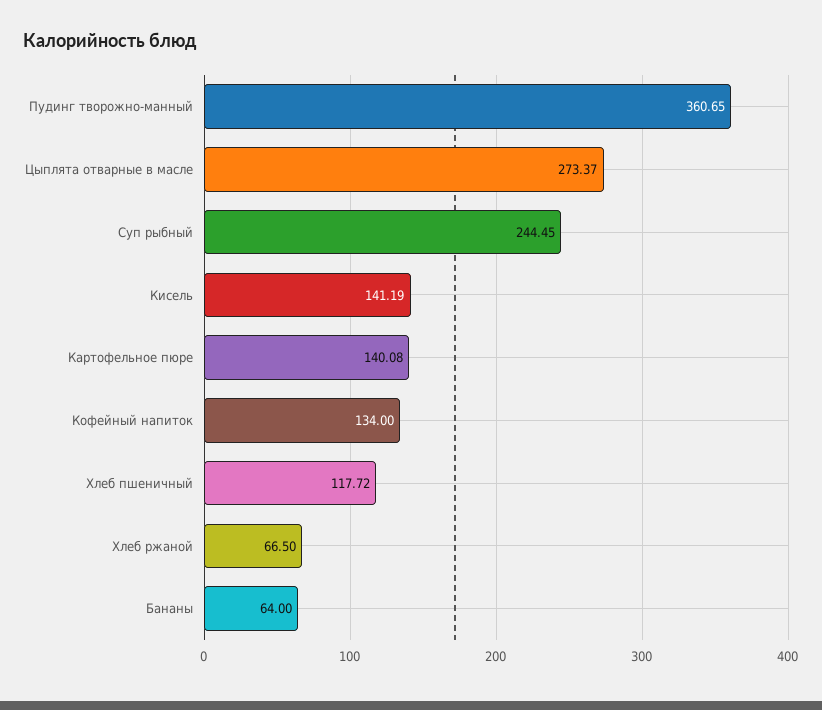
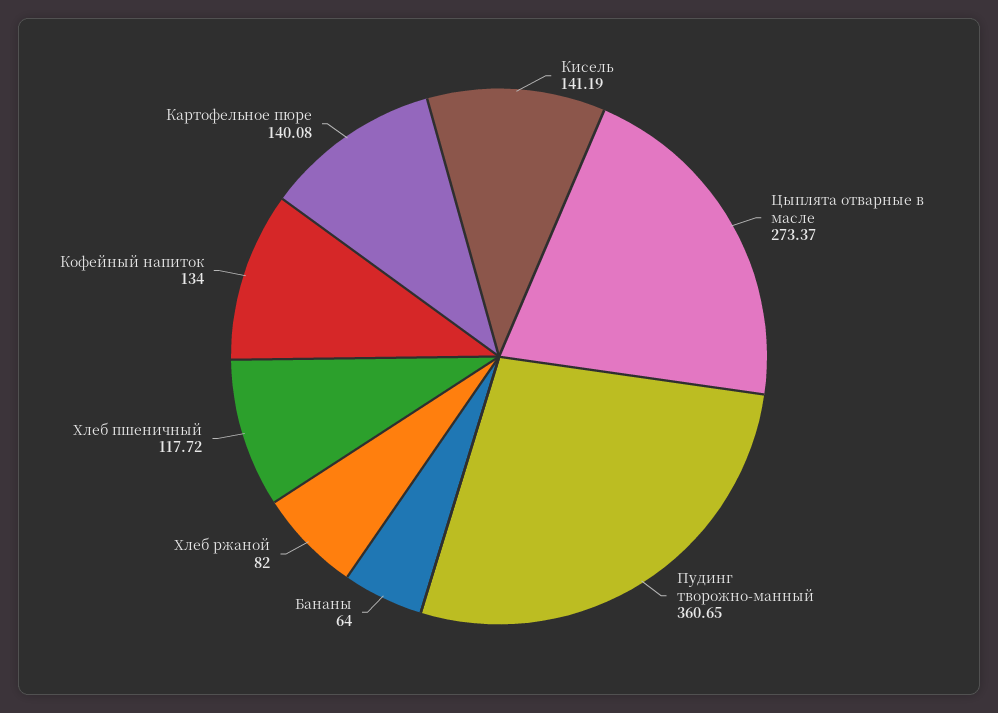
Суп рыбный: 244.45 -> none
Хлеб ржаной: 66.5 -> 82

